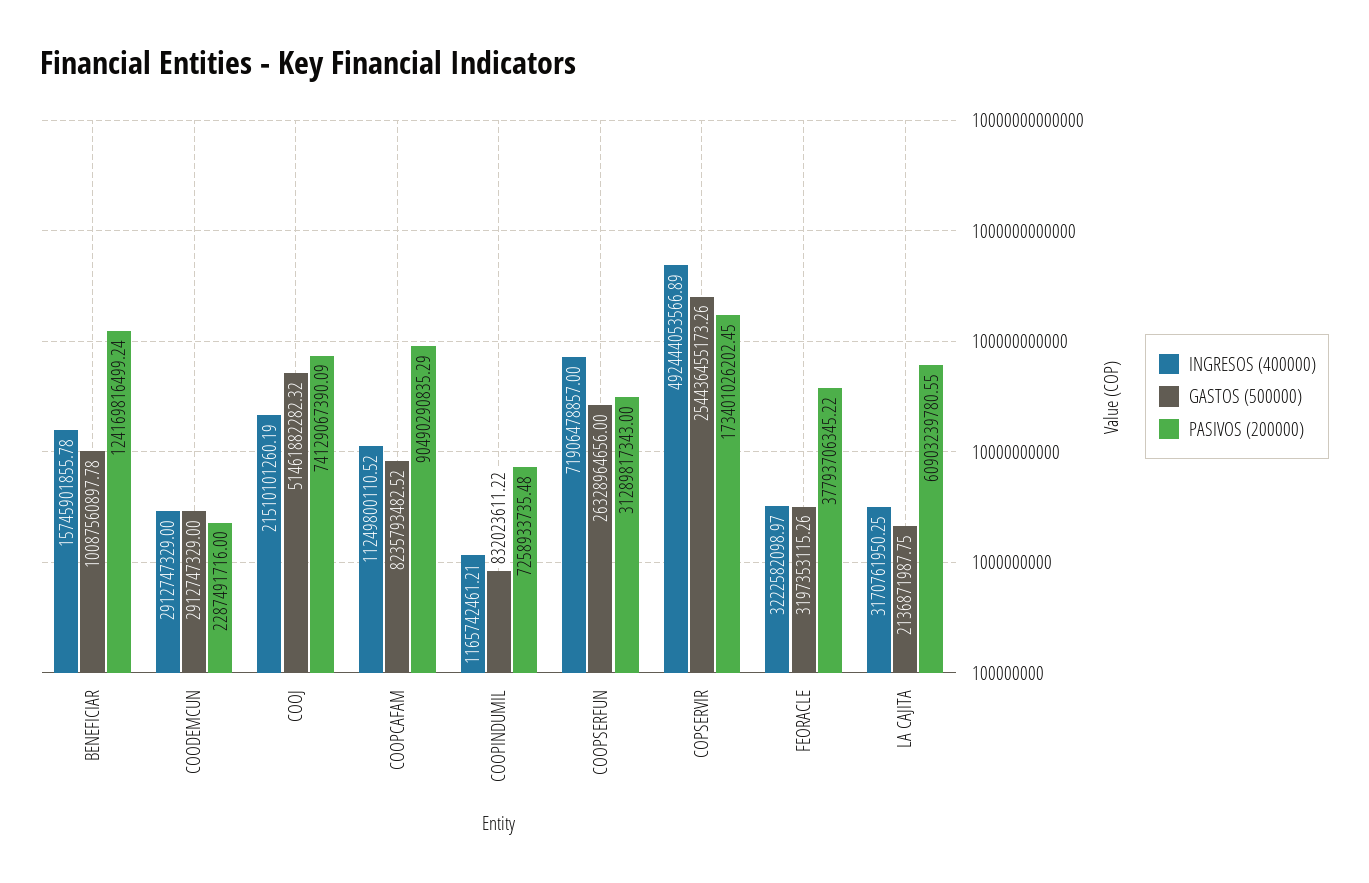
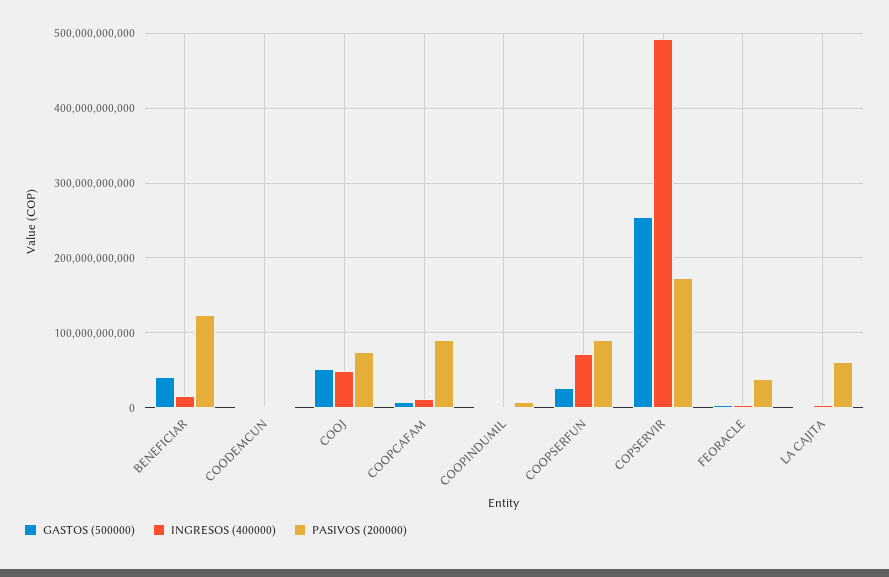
GASTOS (500000), BENEFICIAR: 10087560897.78 -> 40000000000
INGRESOS (400000), COOJ: 21510101260.19 -> 50000000000
PASIVOS (200000), COOPSERFUN: 31289817343 -> 90000000000

